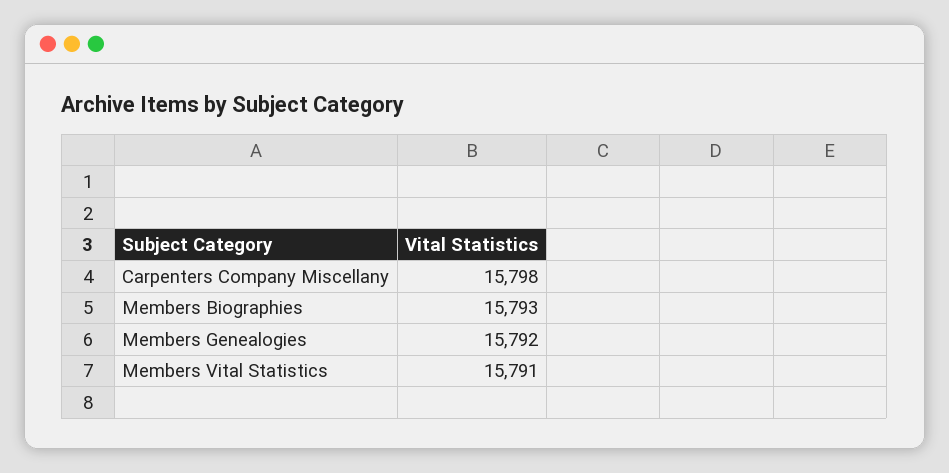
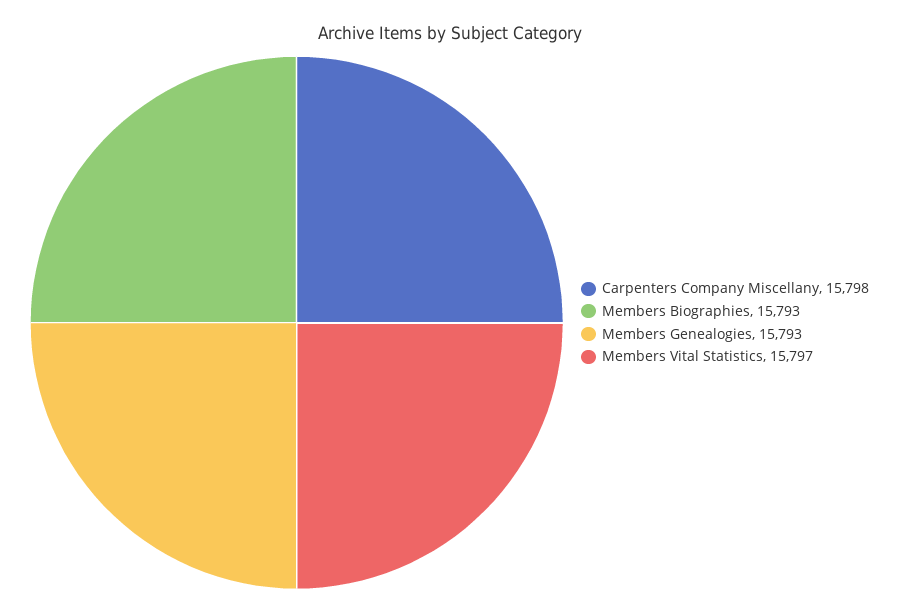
Members Genealogies: 15792 -> 15793
Members Vital Statistics: 15791 -> 15797

